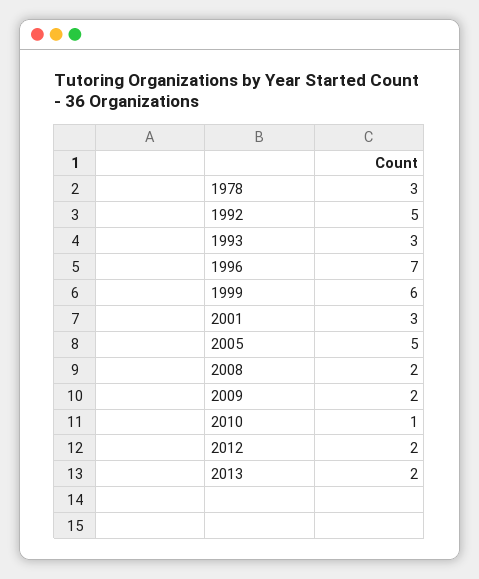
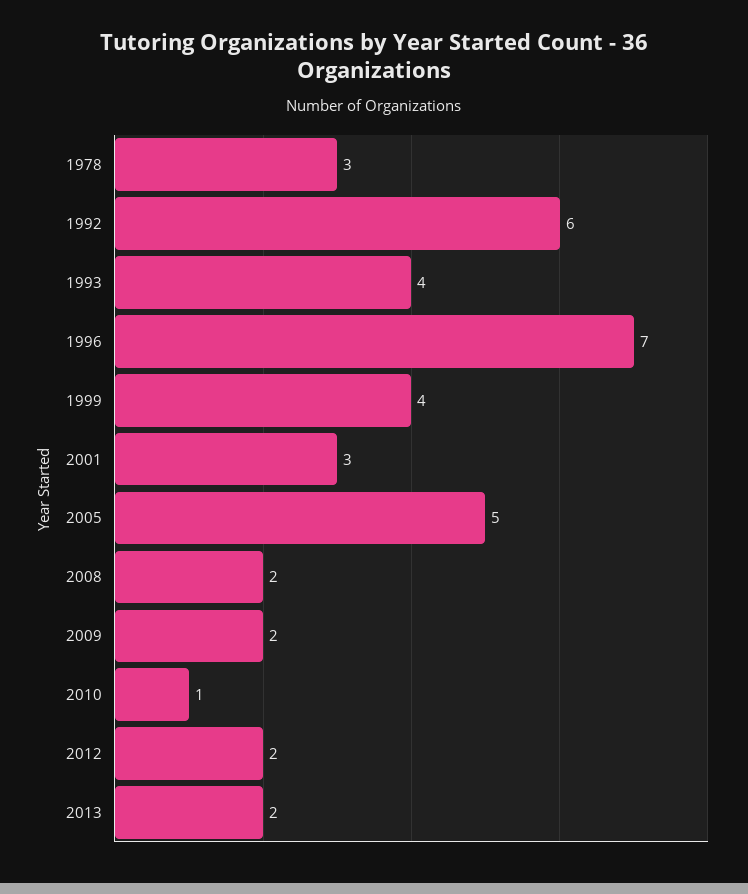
1992: 5 -> 6
1993: 3 -> 4
1999: 6 -> 4

